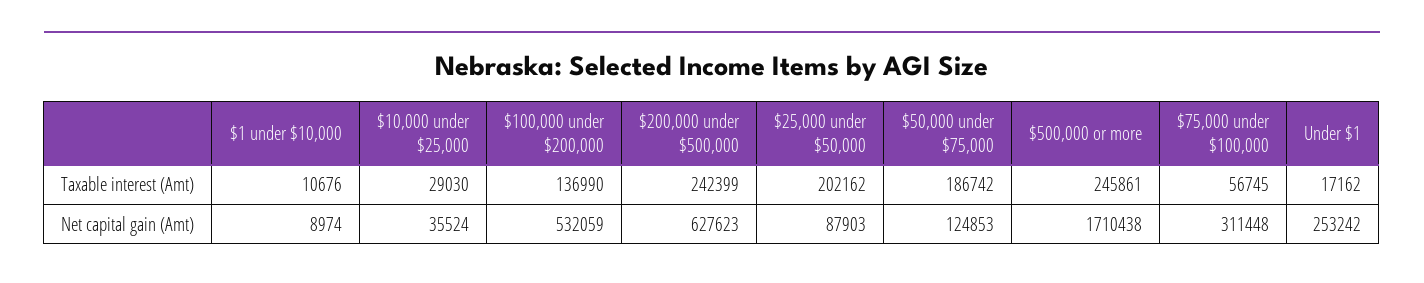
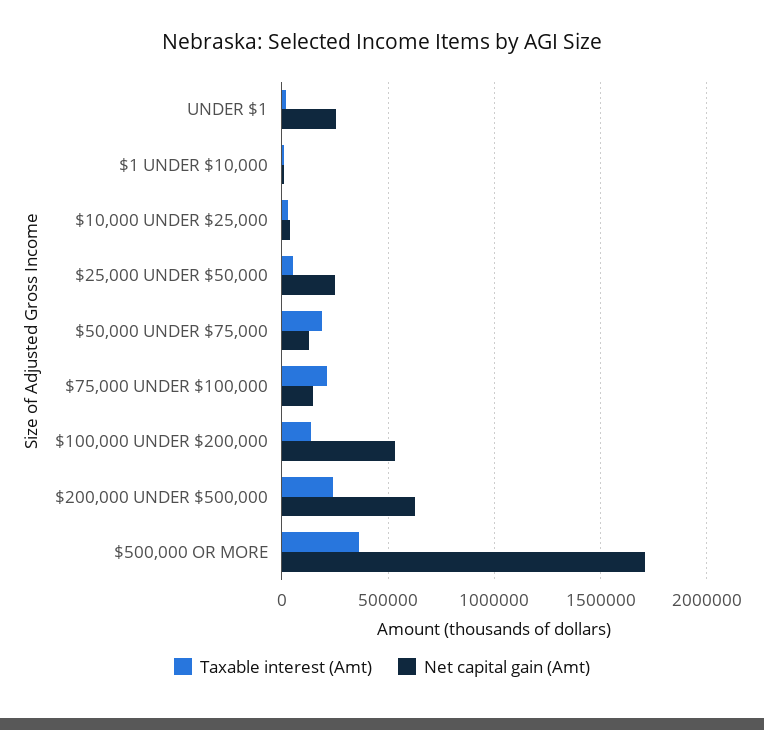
Taxable interest (Amt), $25,000 under $50,000: 202162 -> 50000
Taxable interest (Amt), $500,000 or more: 245861 -> 350000
Taxable interest (Amt), $75,000 under $100,000: 56745 -> 200000
Net capital gain (Amt), $25,000 under $50,000: 87903 -> 250000
Net capital gain (Amt), $75,000 under $100,000: 311448 -> 150000

